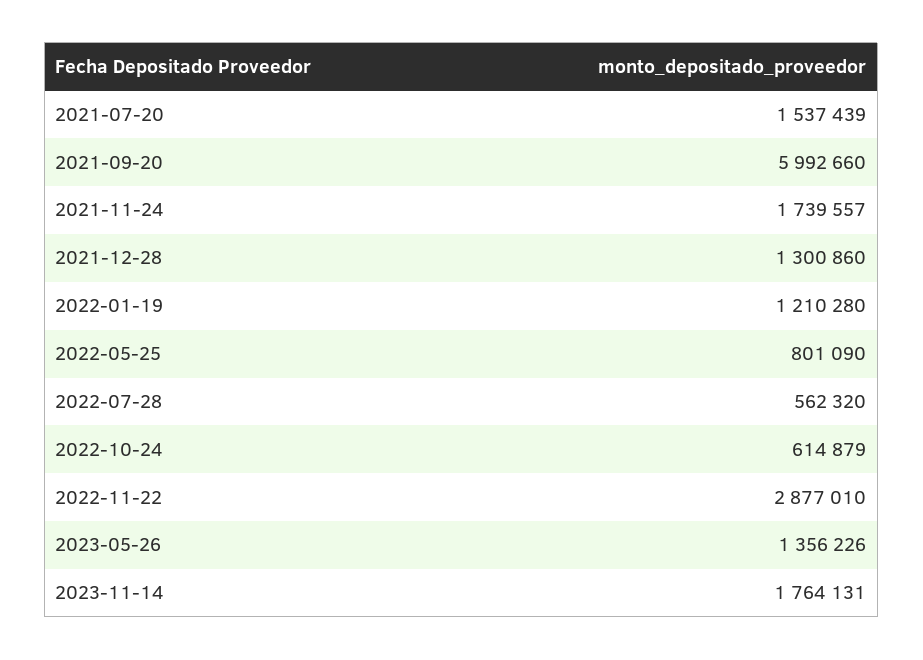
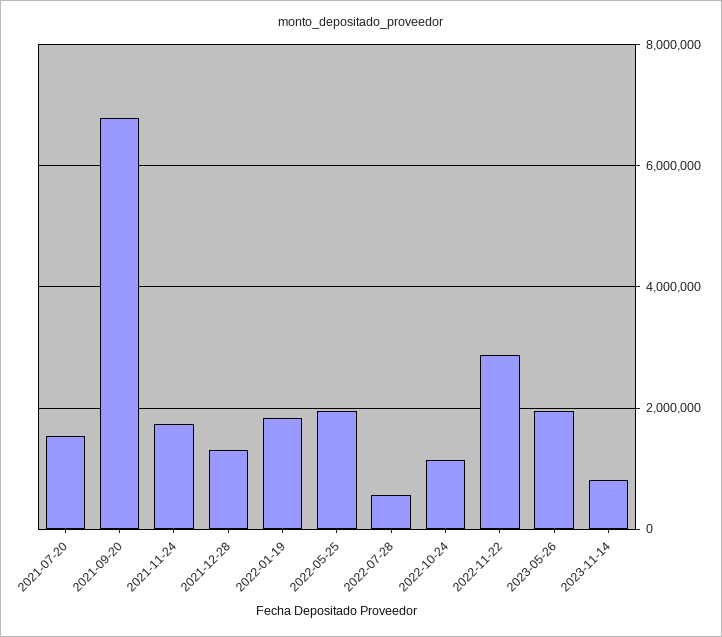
2021-09-20: 5992660 -> 6800000
2022-01-19: 1210280 -> 1800000
2022-05-25: 801090 -> 2000000
2022-10-24: 614879 -> 1200000
2023-05-26: 1356226 -> 2000000
2023-11-14: 1764131 -> 800000

